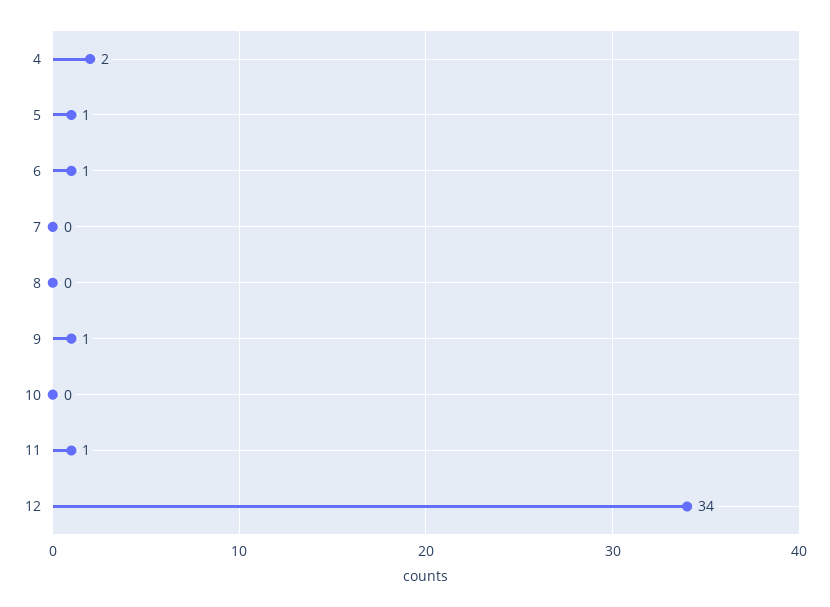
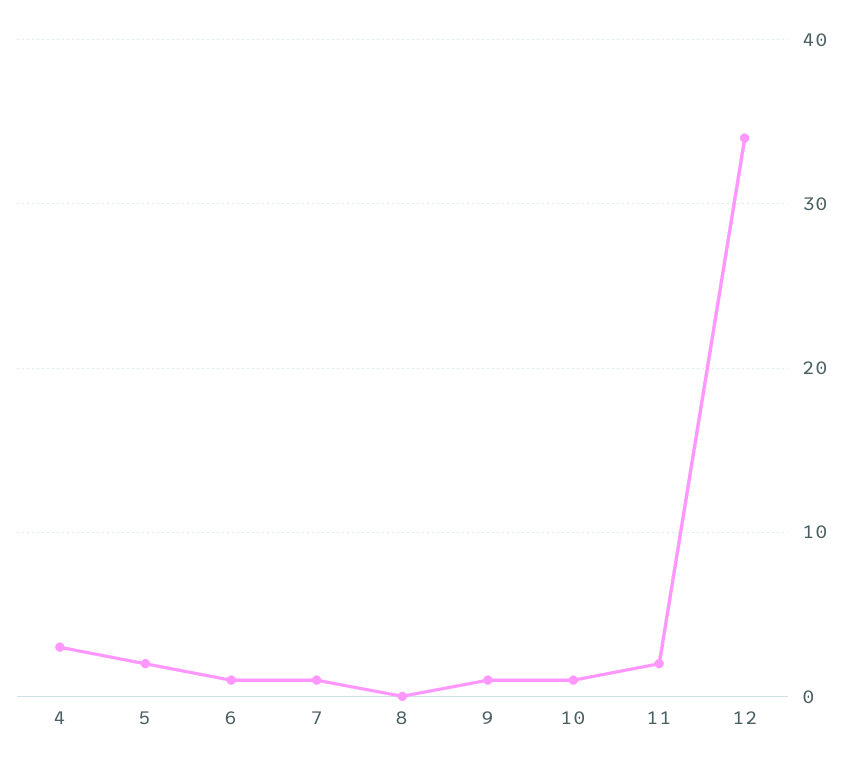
4: 2 -> 3
5: 1 -> 2
7: 0 -> 1
10: 0 -> 1
11: 1 -> 2

